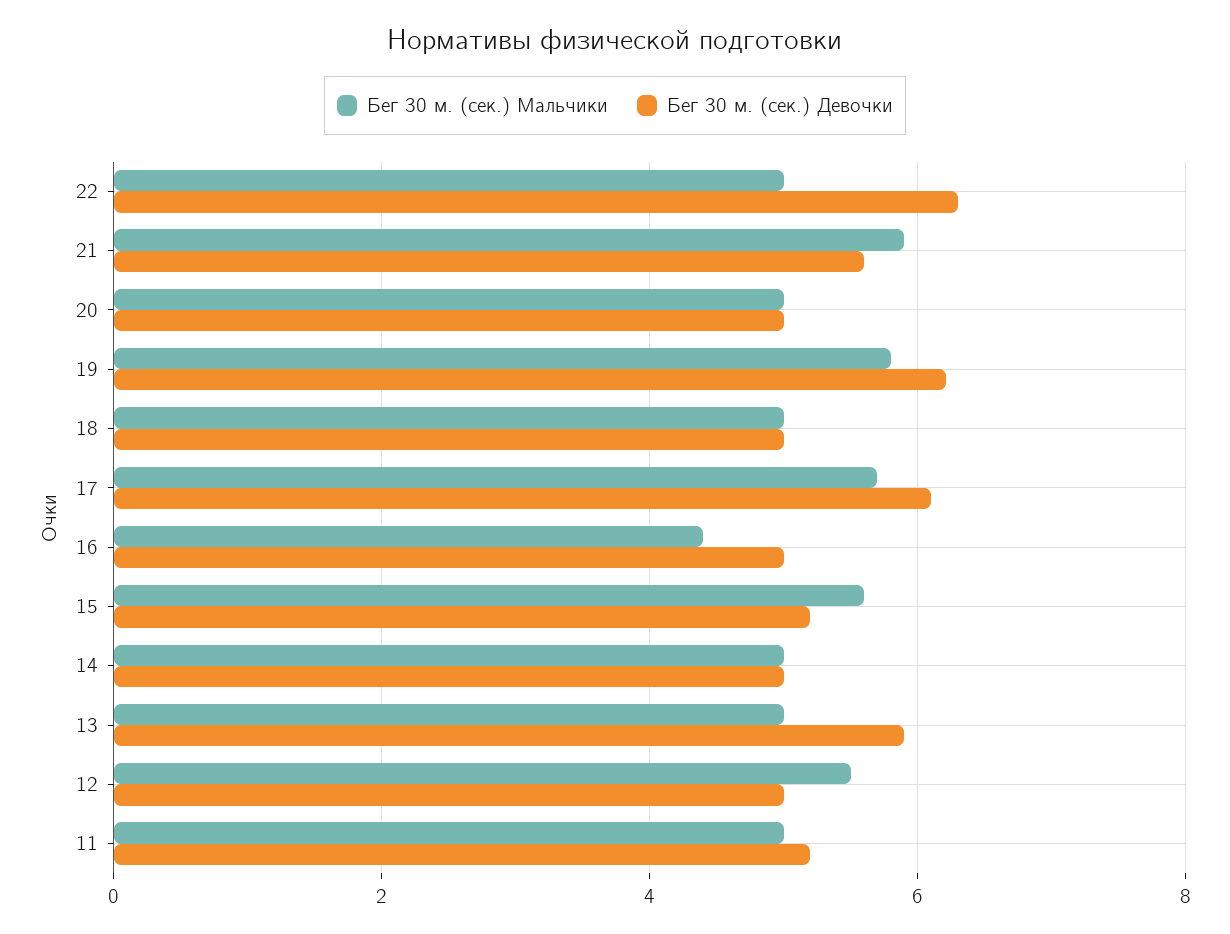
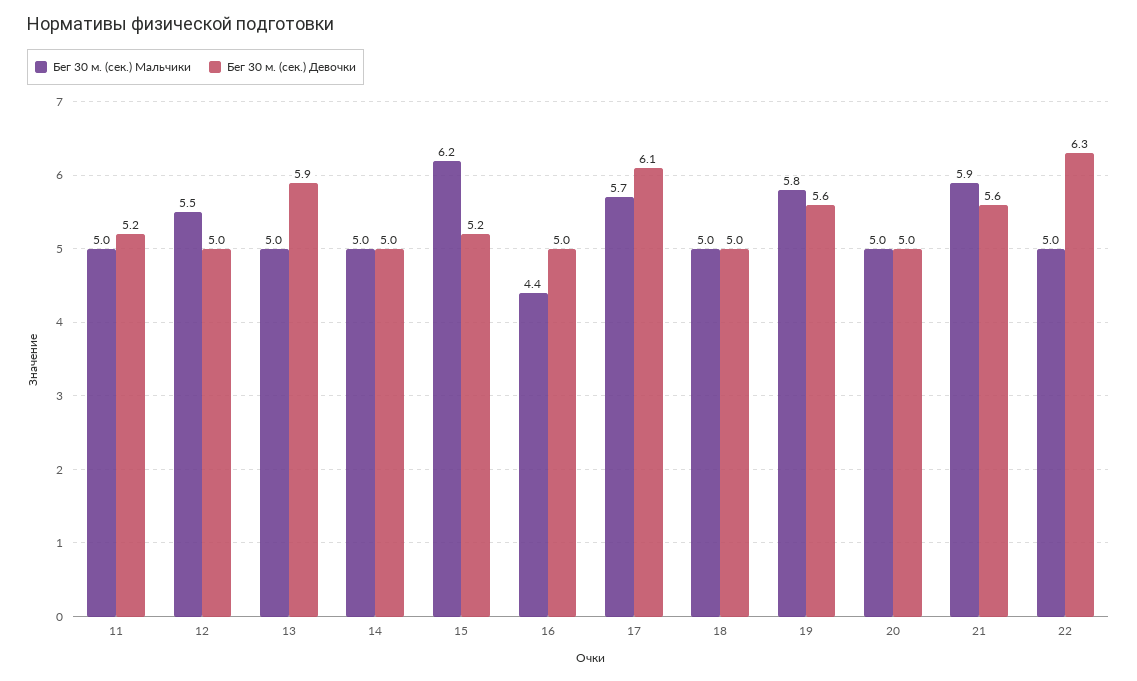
Бег 30 м. (сек.) Девочки, 19: 6.2 -> 5.6
Бег 30 м. (сек.) Мальчики, 15: 5.6 -> 6.2

